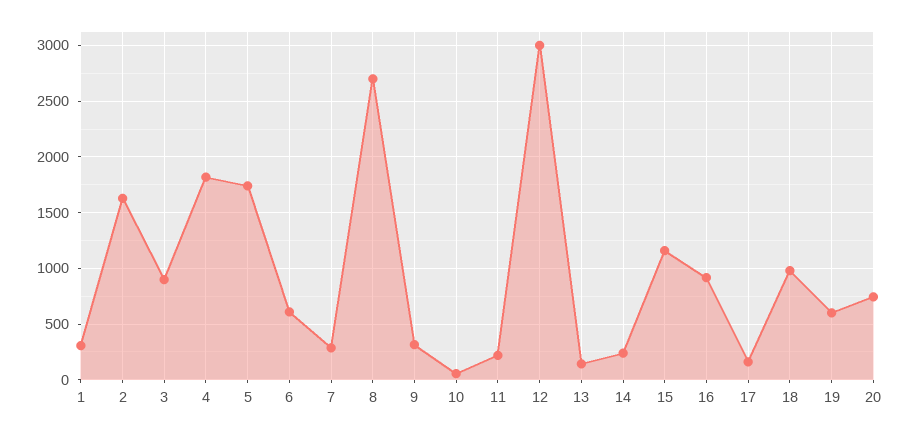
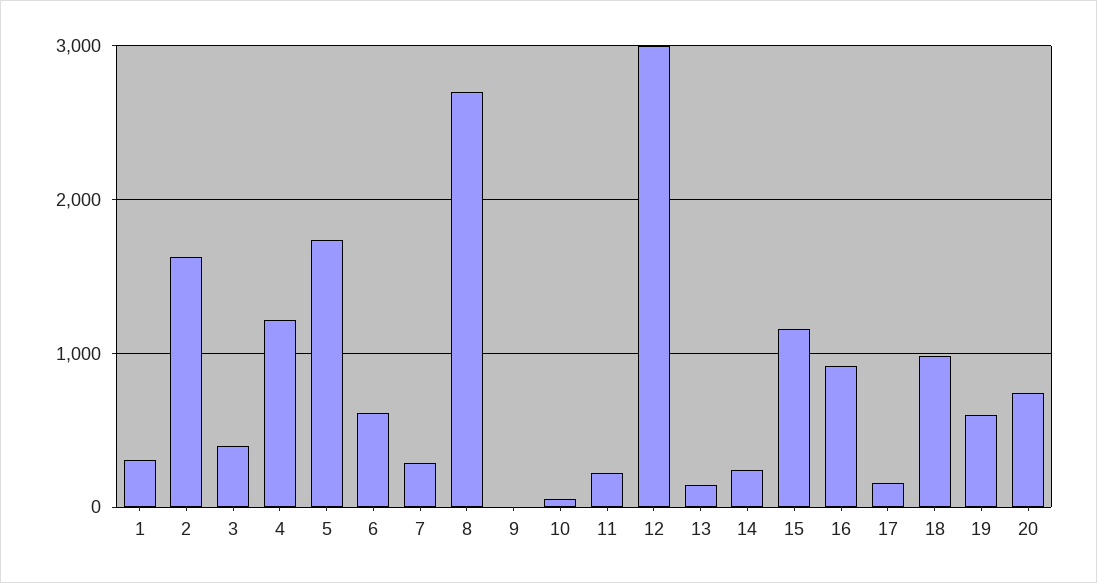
3: 900 -> 400
4: 1800 -> 1200
9: 300 -> 0

